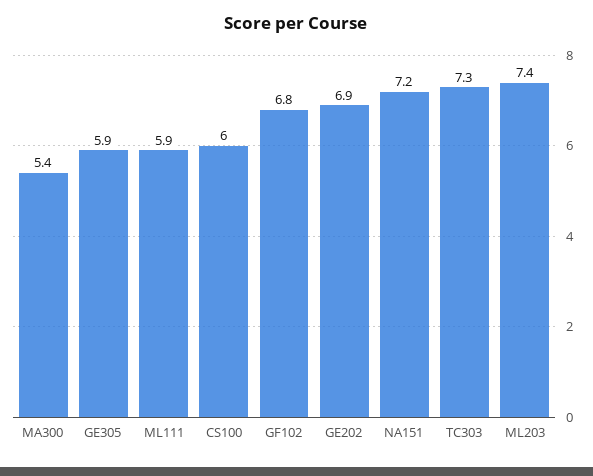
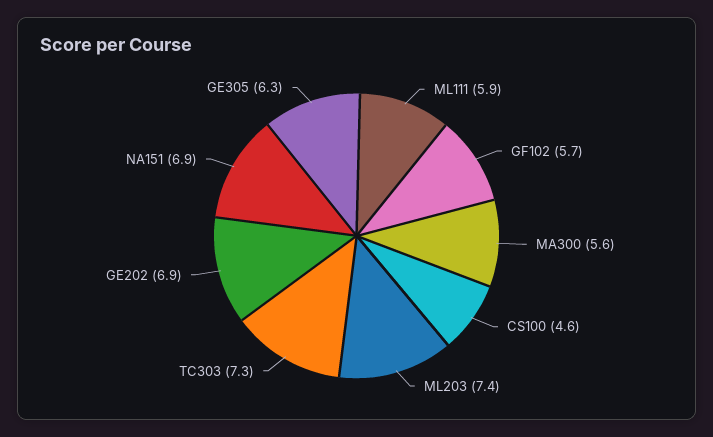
MA300: 5.4 -> 5.6
GE305: 5.9 -> 6.3
CS100: 6 -> 4.6
GF102: 6.8 -> 5.7
NA151: 7.2 -> 6.9

